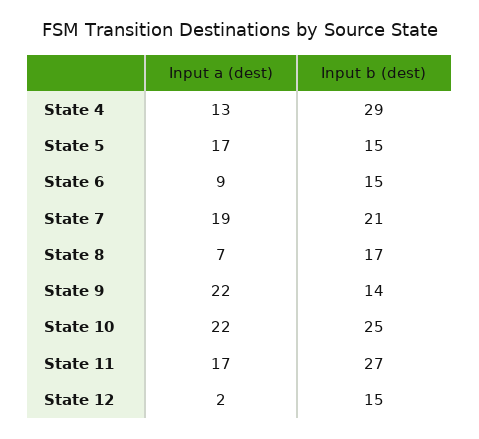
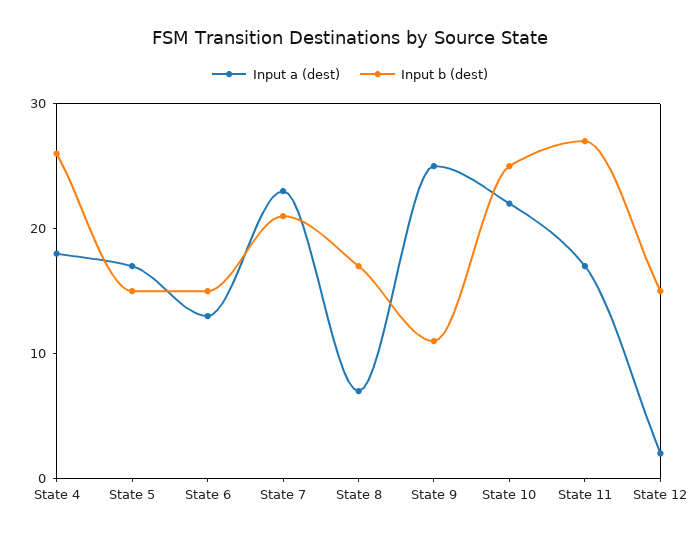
Input a (dest), State 4: 13 -> 18
Input b (dest), State 4: 29 -> 26
Input a (dest), State 6: 9 -> 13
Input a (dest), State 7: 19 -> 23
Input a (dest), State 9: 22 -> 25
Input b (dest), State 9: 14 -> 11

